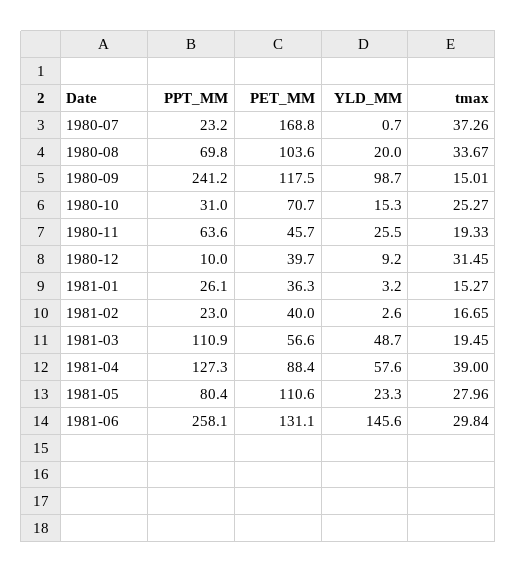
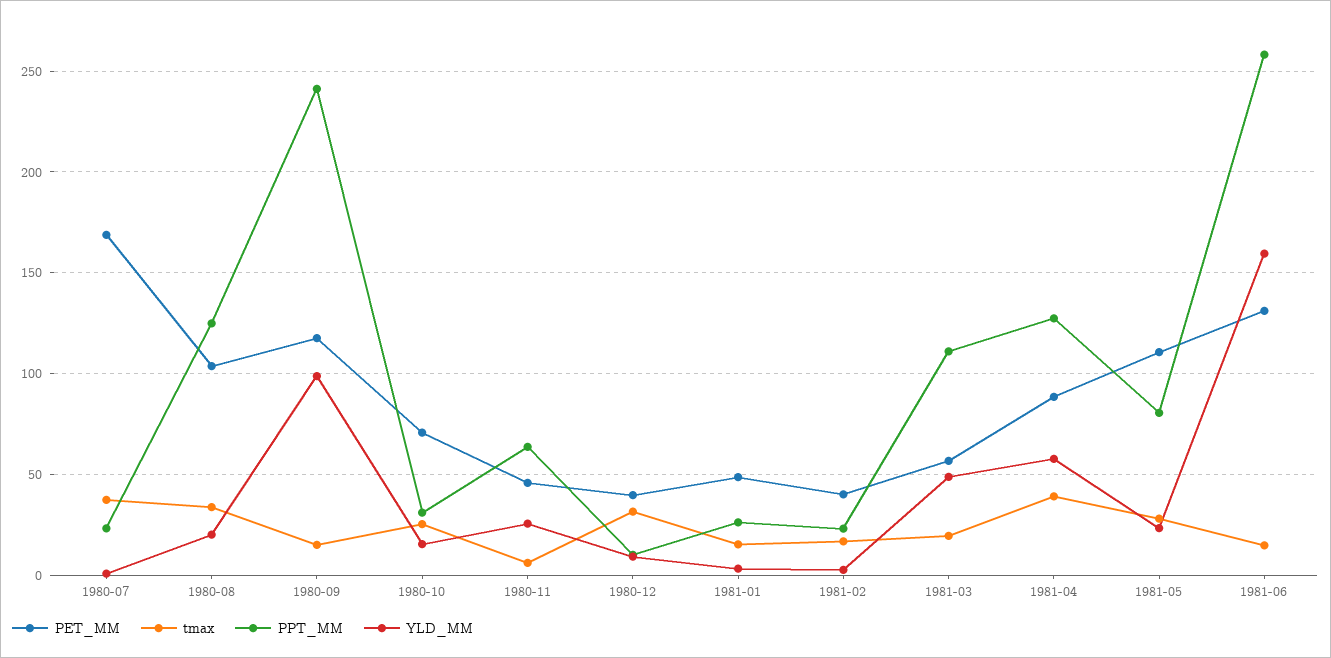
PPT_MM, 1980-08: 69.8 -> 125
tmax, 1980-11: 19.33 -> 5
PET_MM, 1981-01: 36.3 -> 50
YLD_MM, 1981-06: 145.6 -> 160
tmax, 1981-06: 29.84 -> 15

